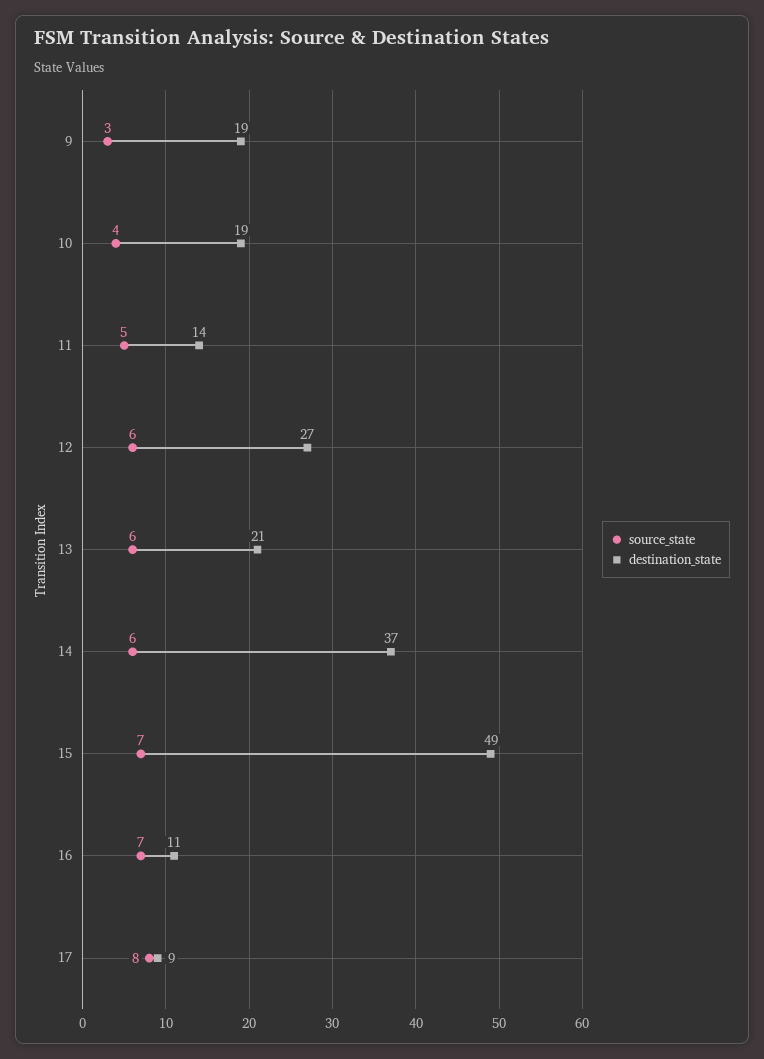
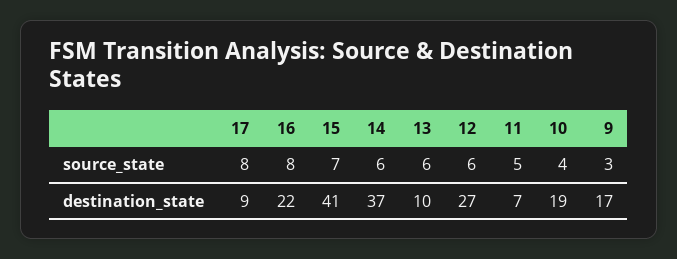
destination_state, 9: 19 -> 17
destination_state, 11: 14 -> 7
destination_state, 13: 21 -> 10
destination_state, 15: 49 -> 41
source_state, 16: 7 -> 8
destination_state, 16: 11 -> 22

